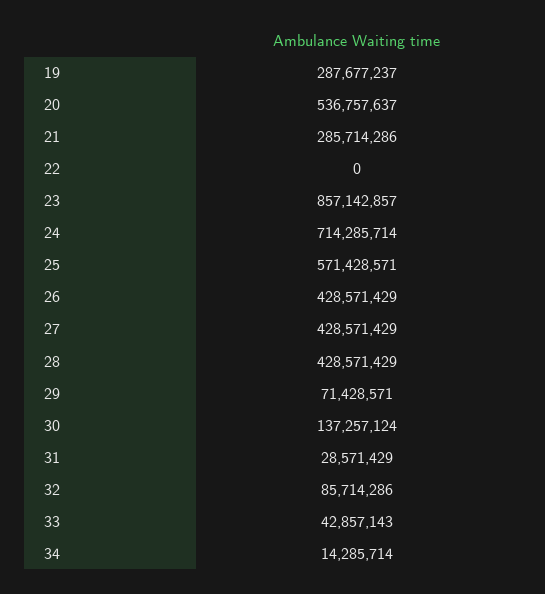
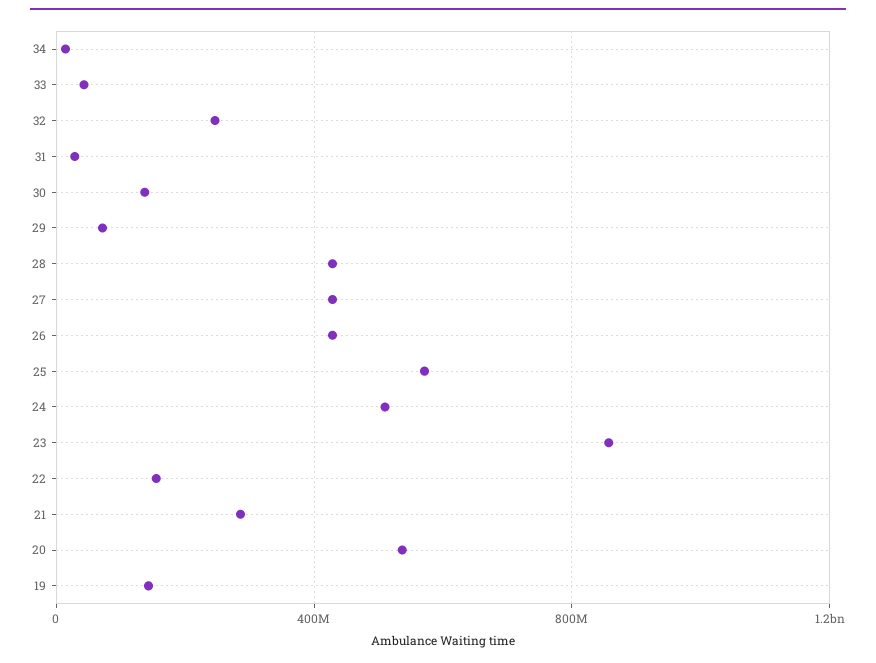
19: 287677237 -> 150000000
22: 0 -> 150000000
24: 714285714 -> 500000000
32: 85714286 -> 250000000

